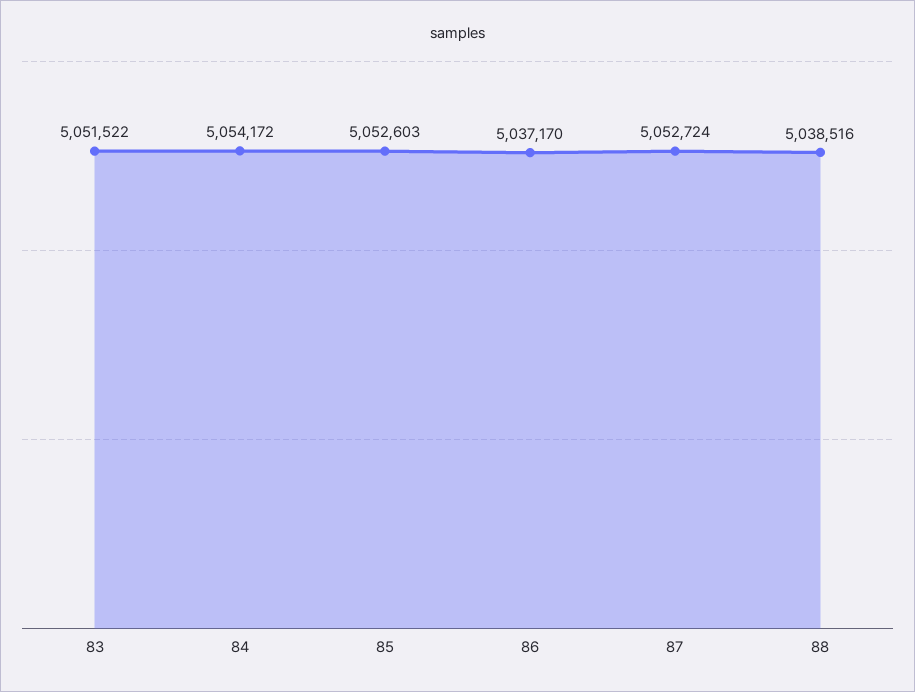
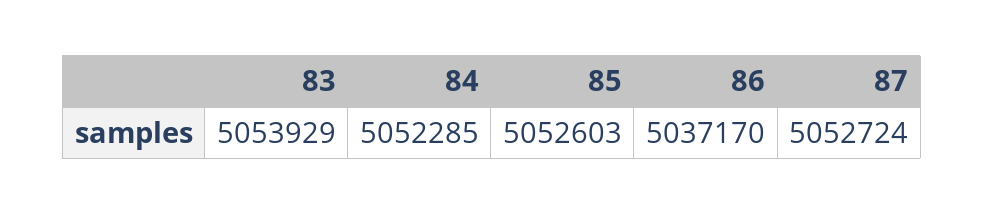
83: 5051522 -> 5053929
84: 5054172 -> 5052285
88: 5038516 -> none

